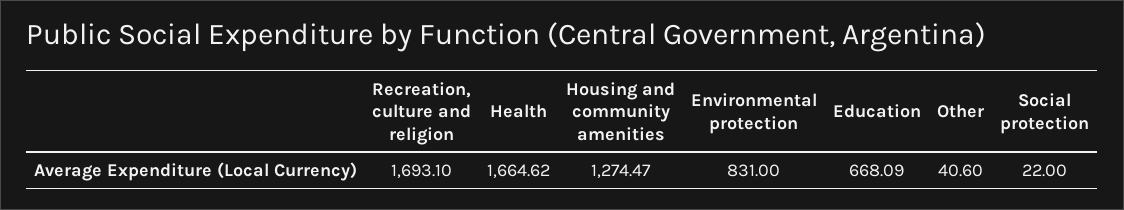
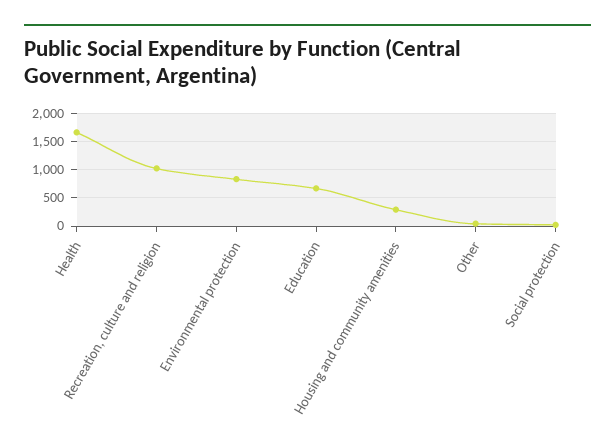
Recreation, culture and religion: 1693.1 -> 1000
Housing and community amenities: 1274.47 -> 250

